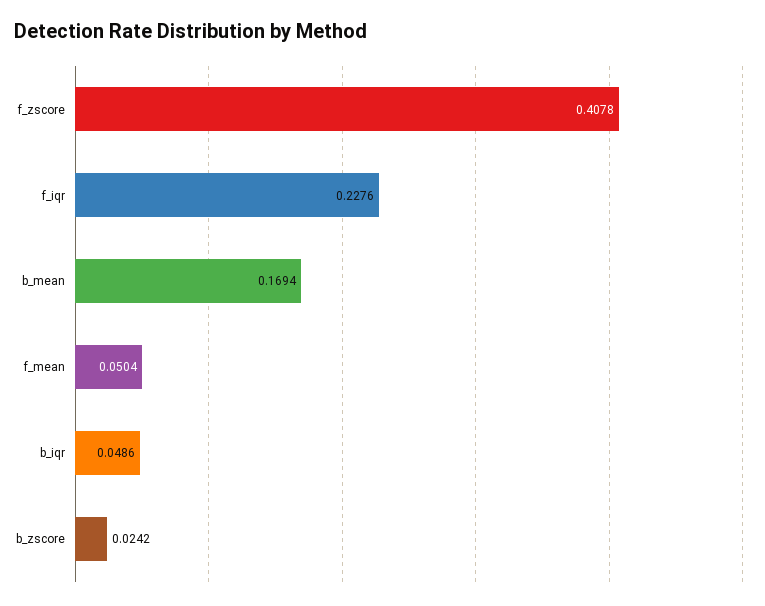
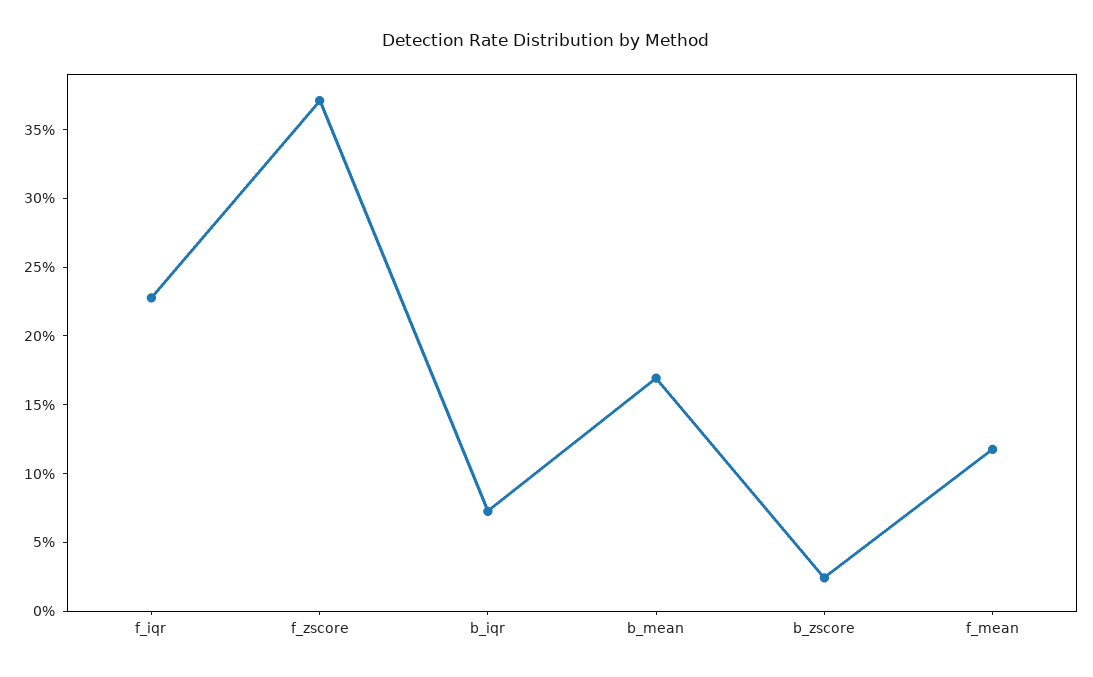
f_zscore: 0.4078 -> 0.37
f_mean: 0.0504 -> 0.12
b_iqr: 0.0486 -> 0.07

